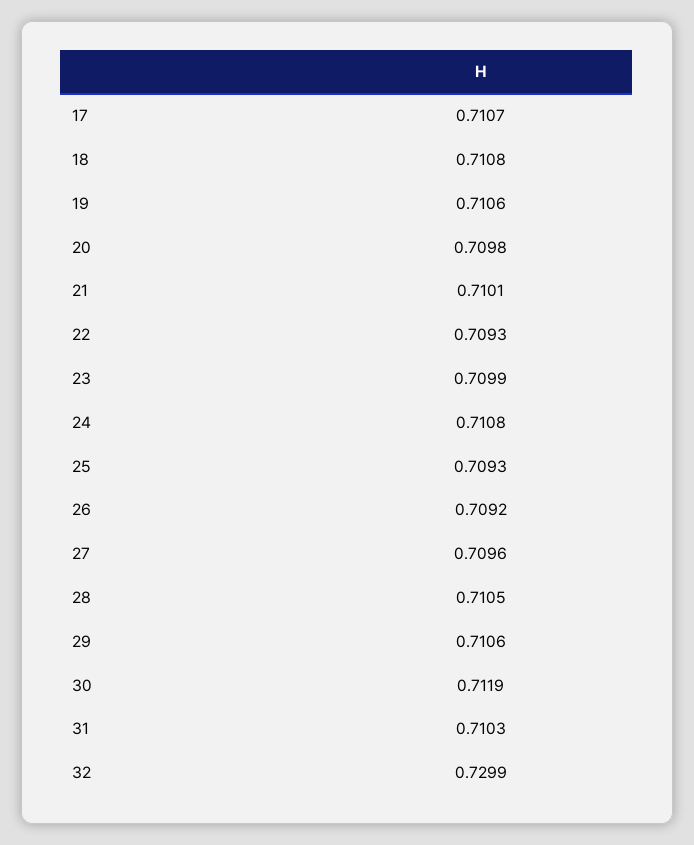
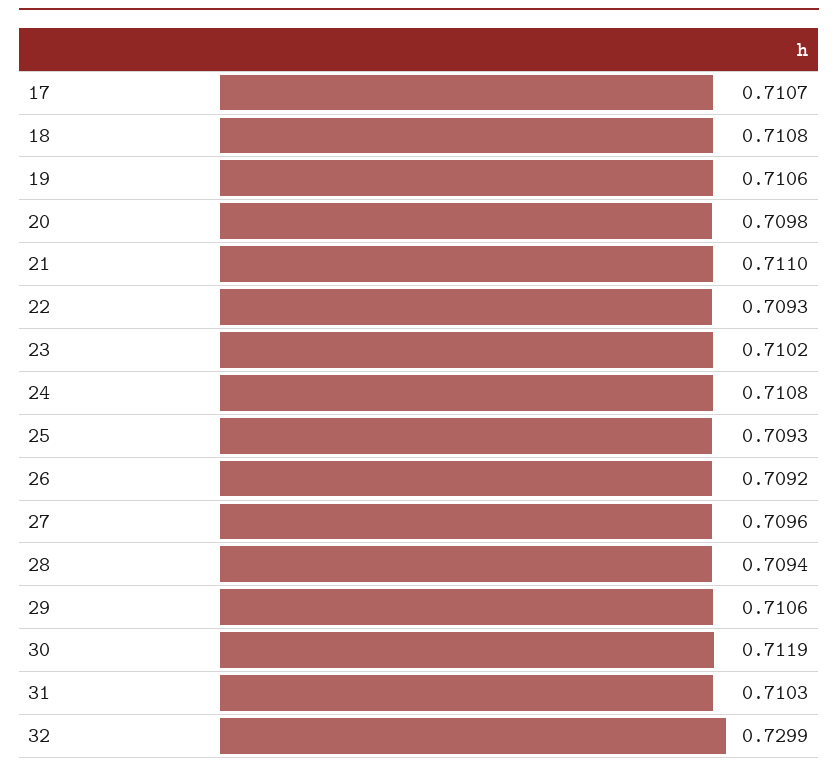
21: 0.7101 -> 0.711
23: 0.7099 -> 0.7102
28: 0.7105 -> 0.7094

